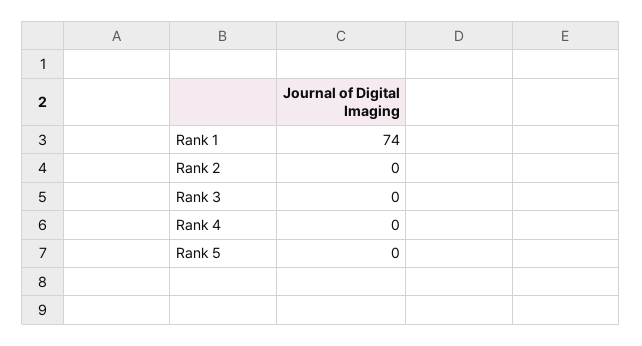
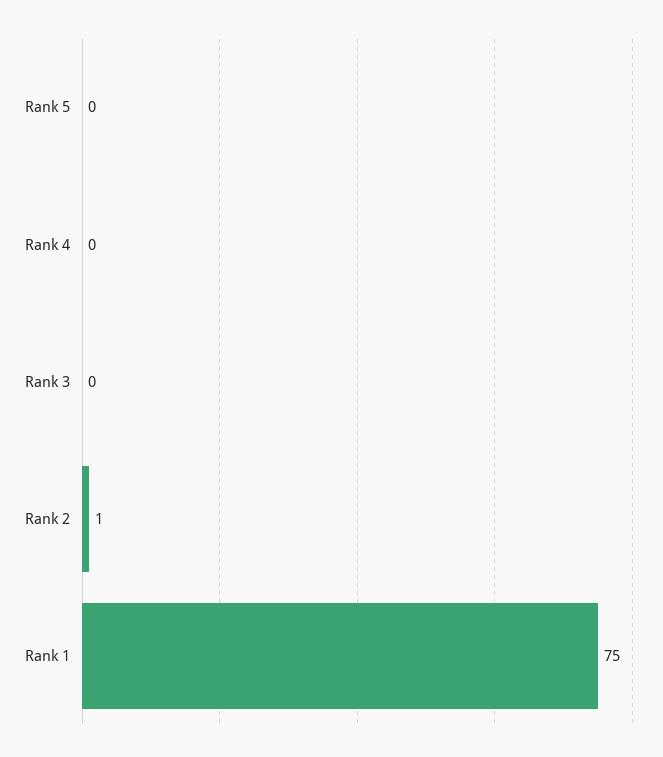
Rank 1: 74 -> 75
Rank 2: 0 -> 1

